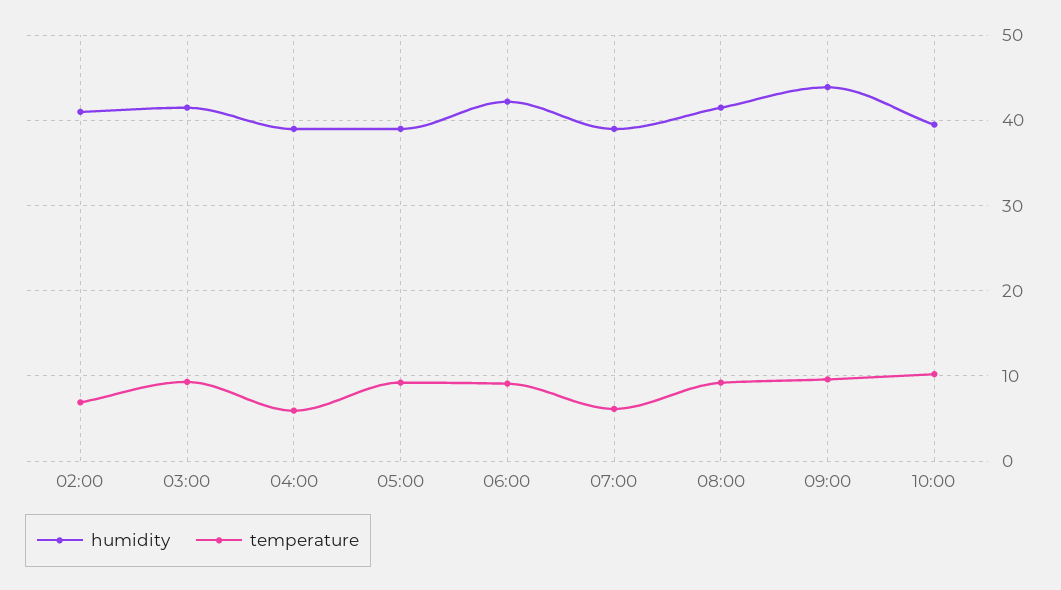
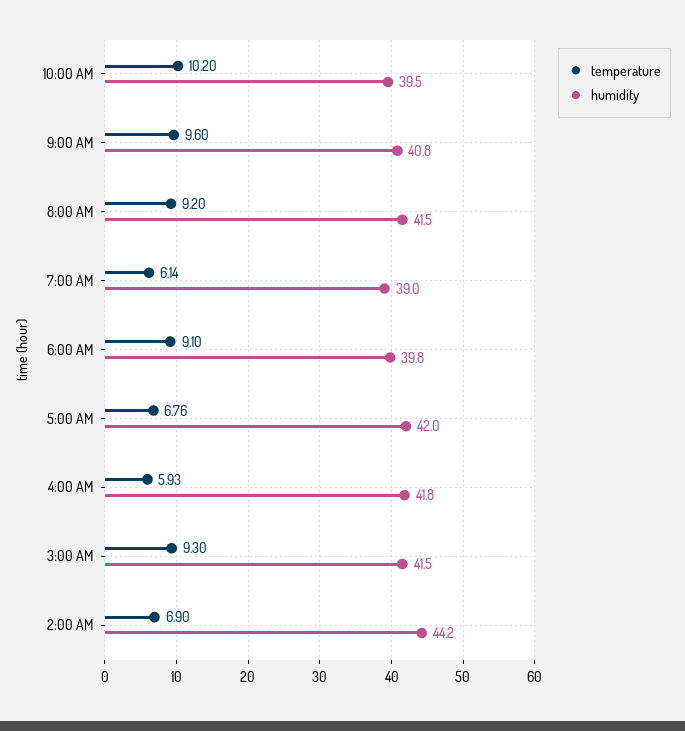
humidity, 02:00: 41 -> 44.2
humidity, 04:00: 39 -> 41.8
humidity, 05:00: 39 -> 42
temperature, 05:00: 9 -> 6.76
humidity, 06:00: 42 -> 39.8
humidity, 09:00: 44 -> 40.8

